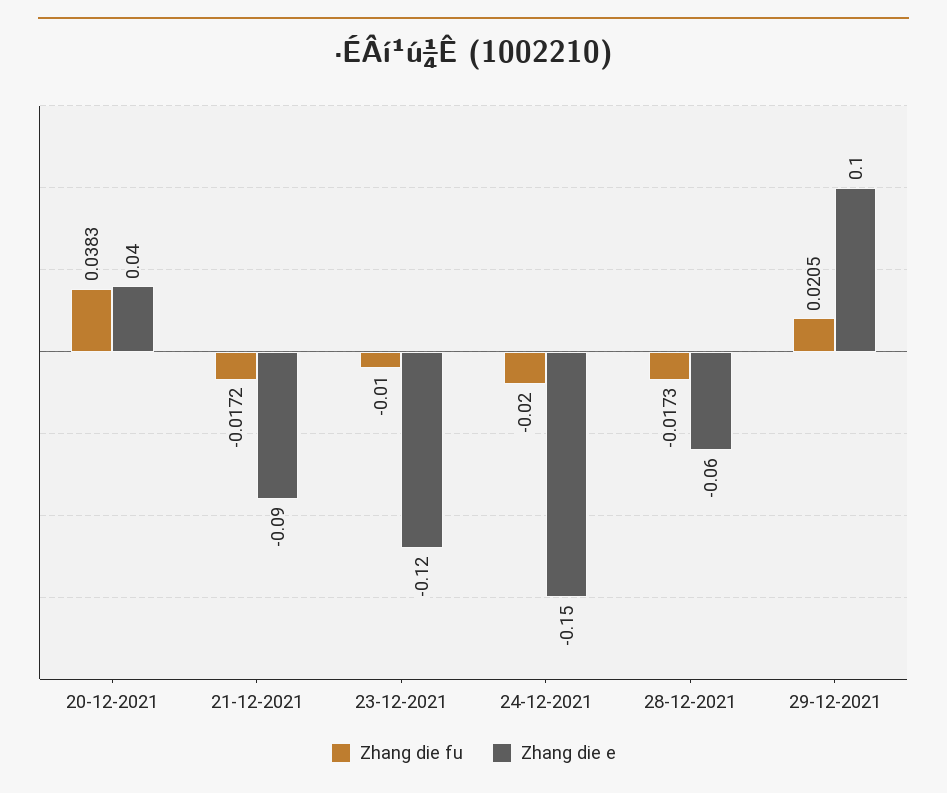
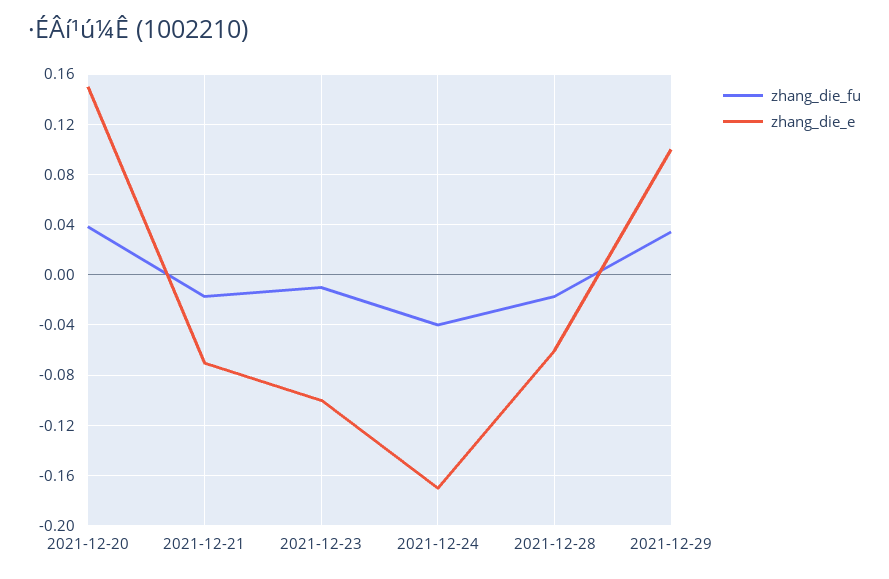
Zhang die e, 20-12-2021: 0.04 -> 0.15
Zhang die e, 21-12-2021: -0.09 -> -0.07
Zhang die e, 23-12-2021: -0.12 -> -0.1
Zhang die fu, 24-12-2021: -0.02 -> -0.04
Zhang die e, 24-12-2021: -0.15 -> -0.17
Zhang die fu, 29-12-2021: 0.0205 -> 0.035

